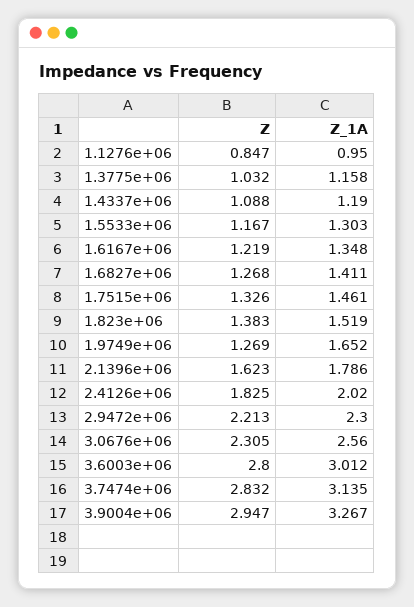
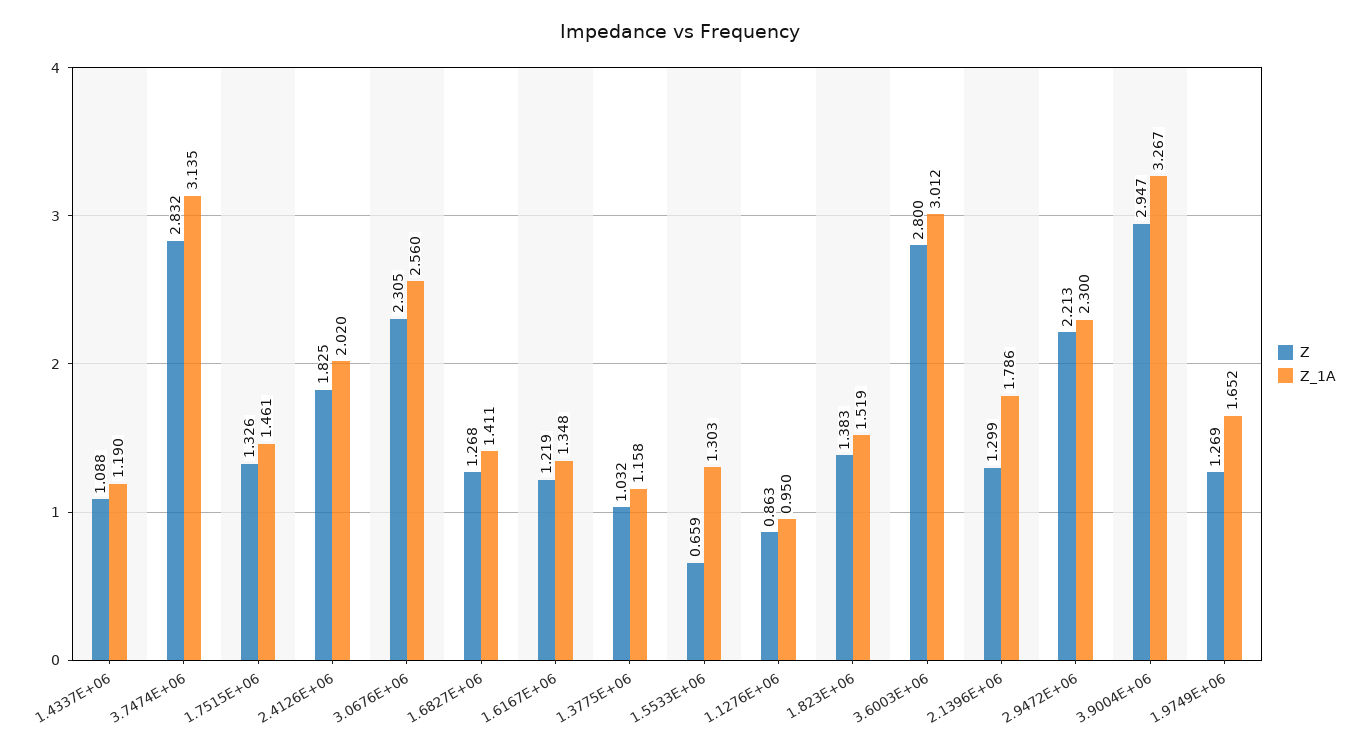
Z, 1.1276e+06: 0.847 -> 0.863
Z, 1.5533e+06: 1.167 -> 0.659
Z, 2.1396e+06: 1.623 -> 1.299

